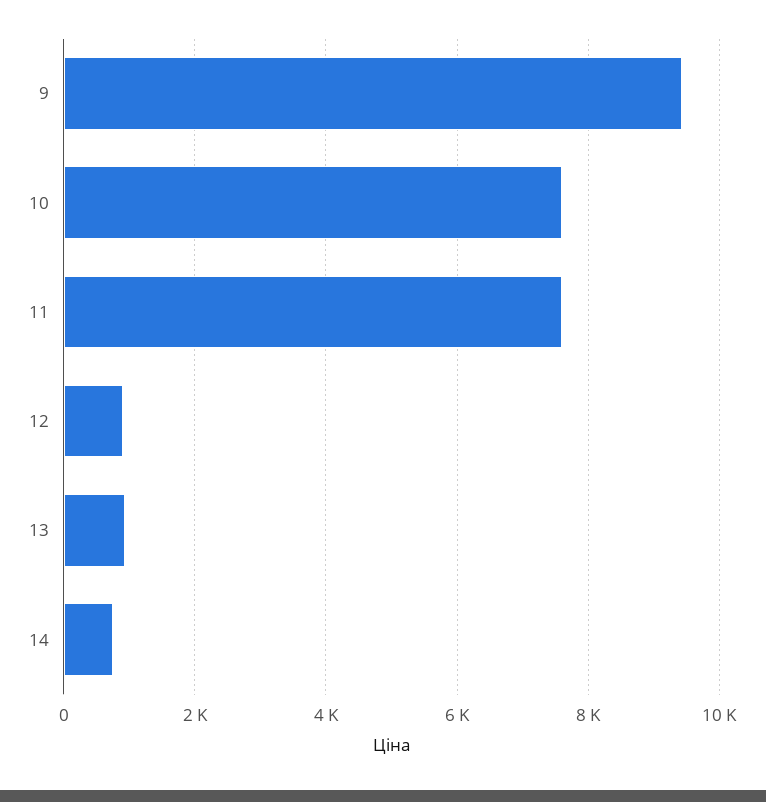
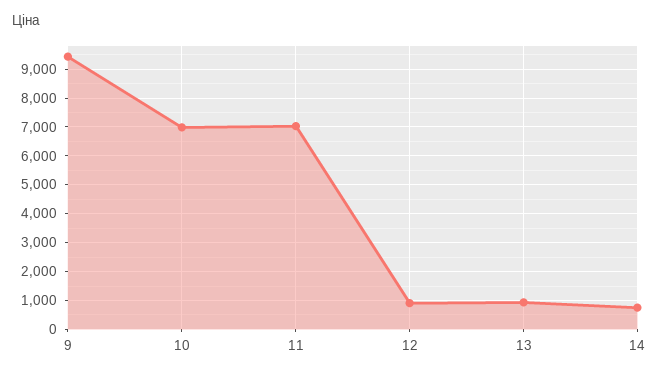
10: 7600 -> 7000
11: 7600 -> 7000

